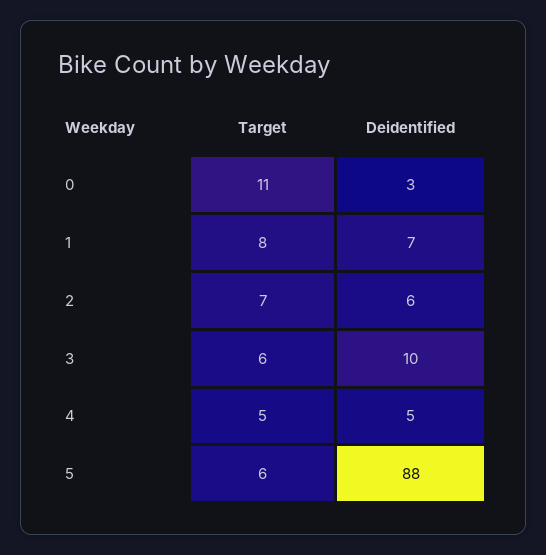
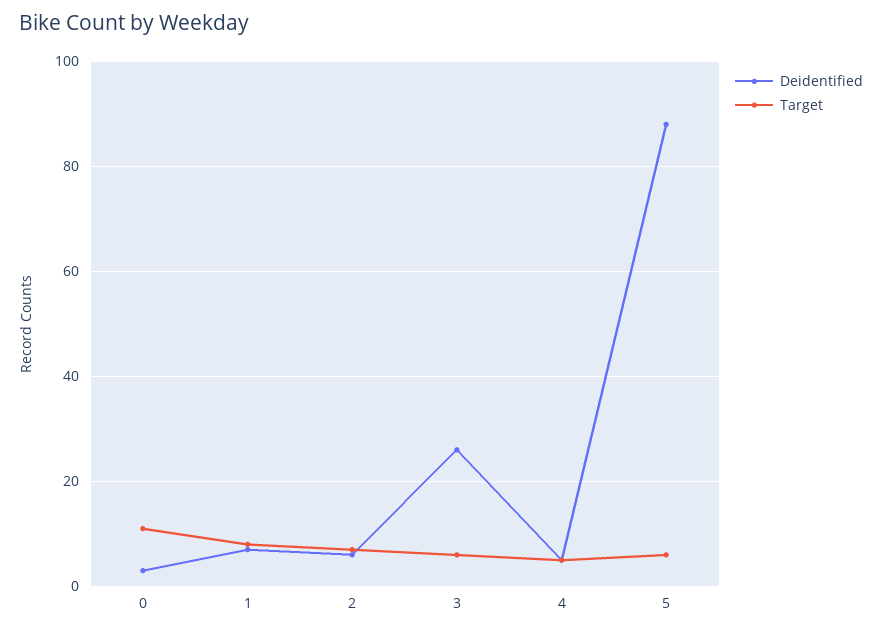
Deidentified, 3: 10 -> 25

